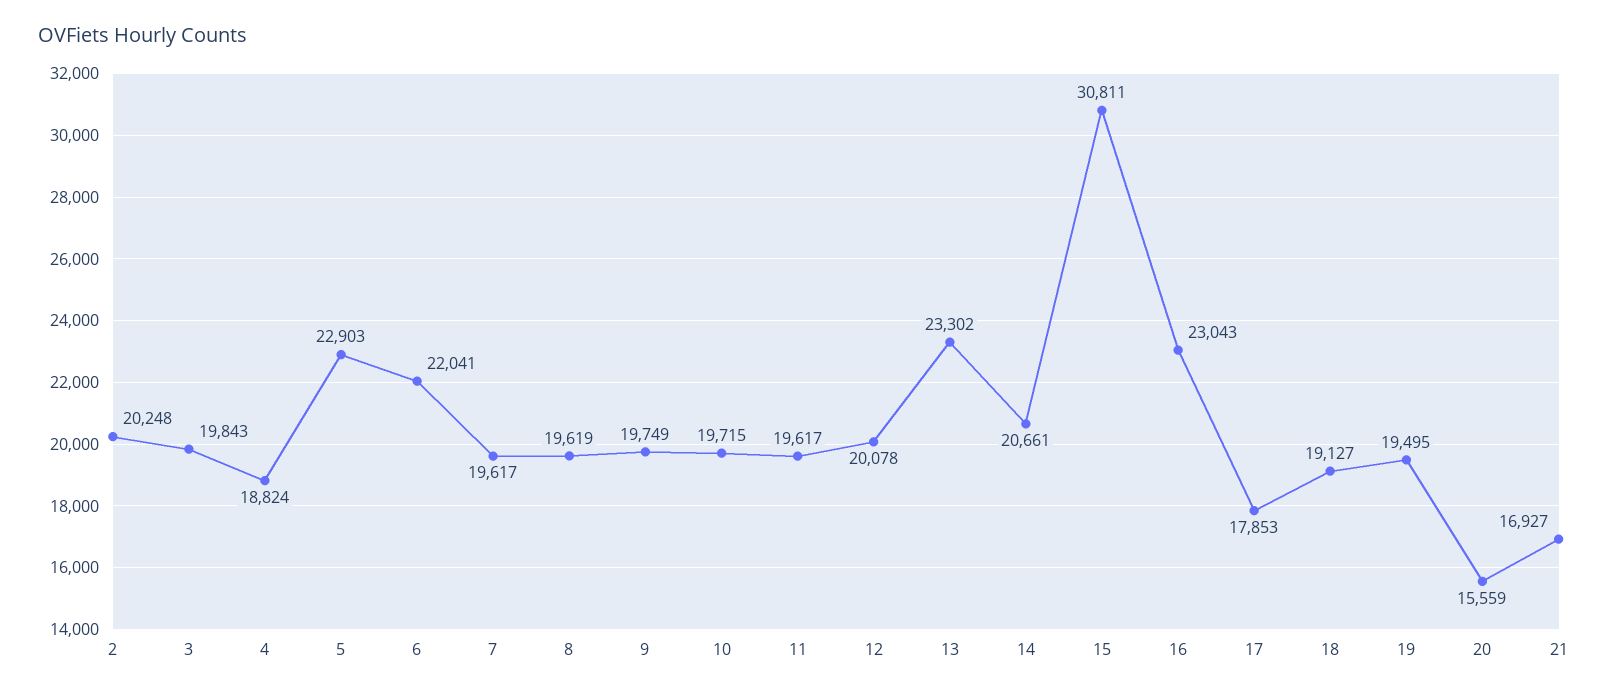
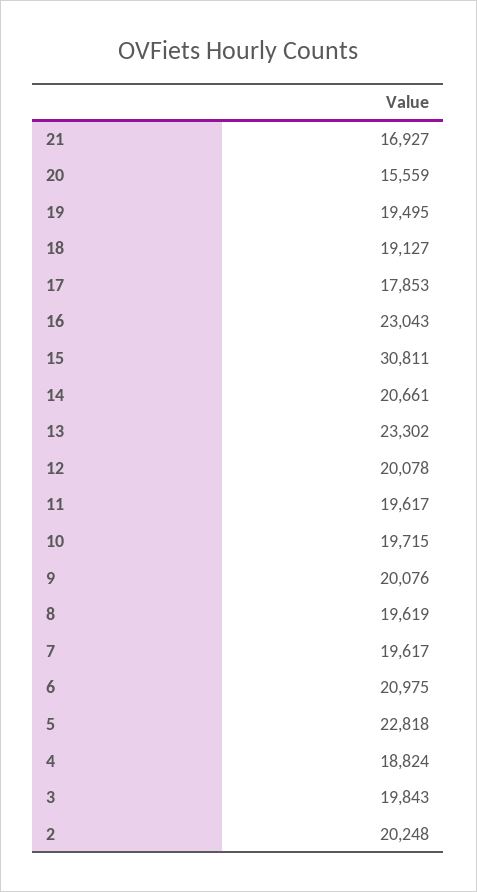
5: 22903 -> 22818
6: 22041 -> 20975
9: 19749 -> 20076

